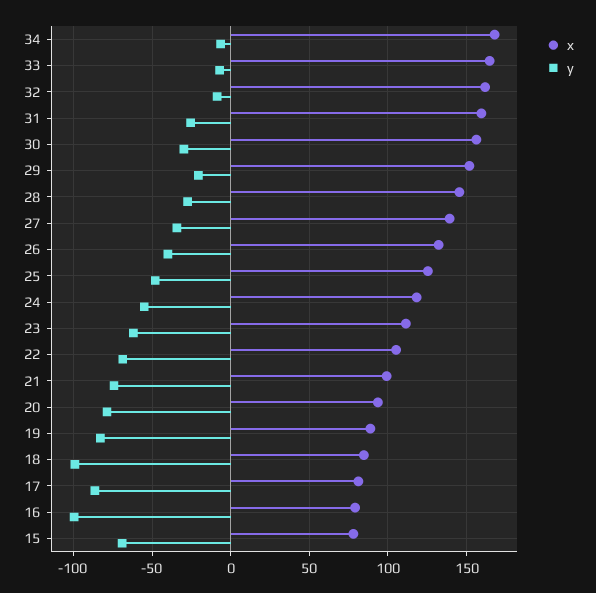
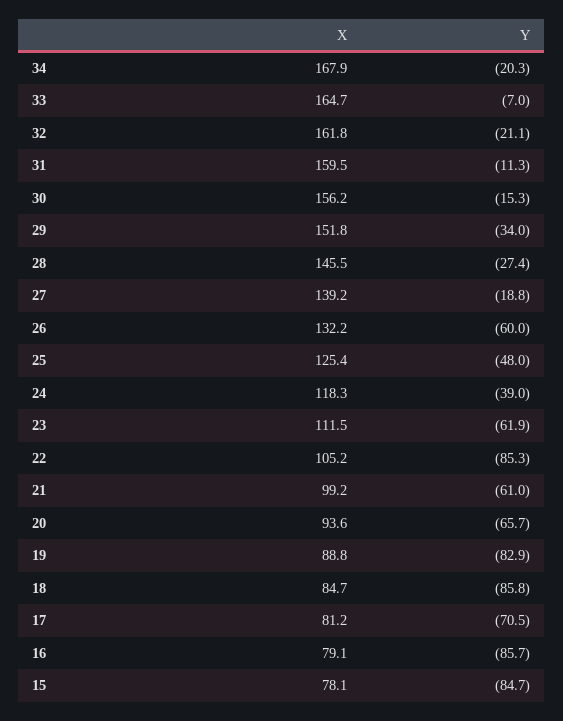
y, 34: -5 -> -20.3
y, 32: -10 -> -21.1
y, 31: -25 -> -11.3
y, 30: -30 -> -15.3
y, 29: -20 -> -34
y, 27: -35 -> -18.8
y, 26: -40 -> -60
y, 24: -55 -> -39
y, 22: -70 -> -85.3
y, 21: -75 -> -61
y, 20: -80 -> -65.7
y, 18: -100 -> -85.8
y, 17: -85 -> -70.5
y, 16: -100 -> -85.7
y, 15: -70 -> -84.7

